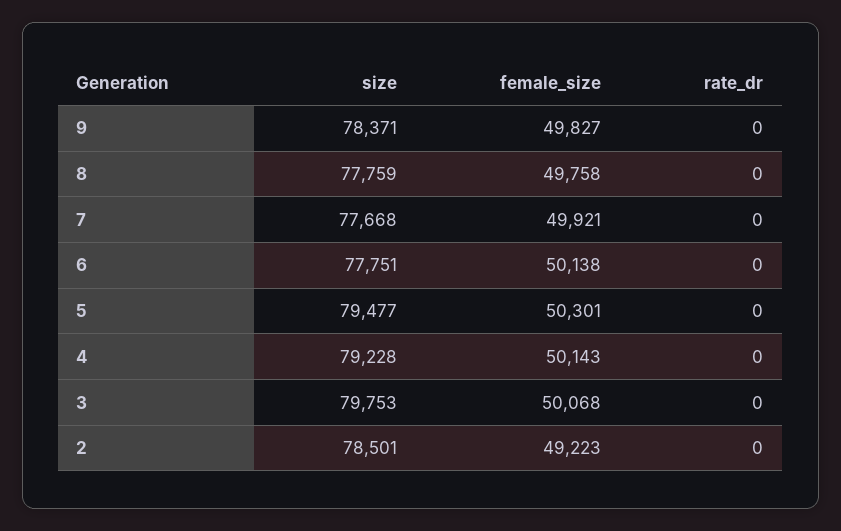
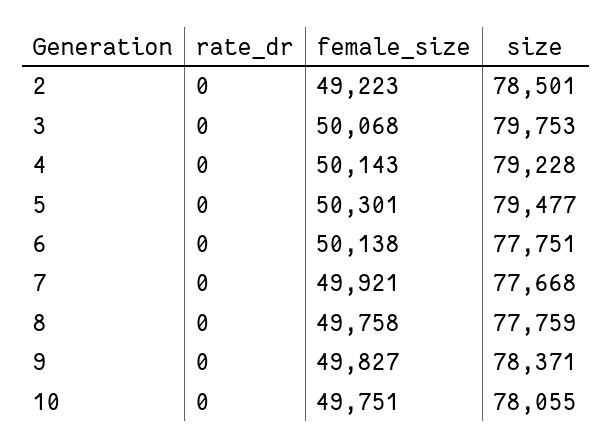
rate_dr, 10: none -> 0
female_size, 10: none -> 49751
size, 10: none -> 78055

